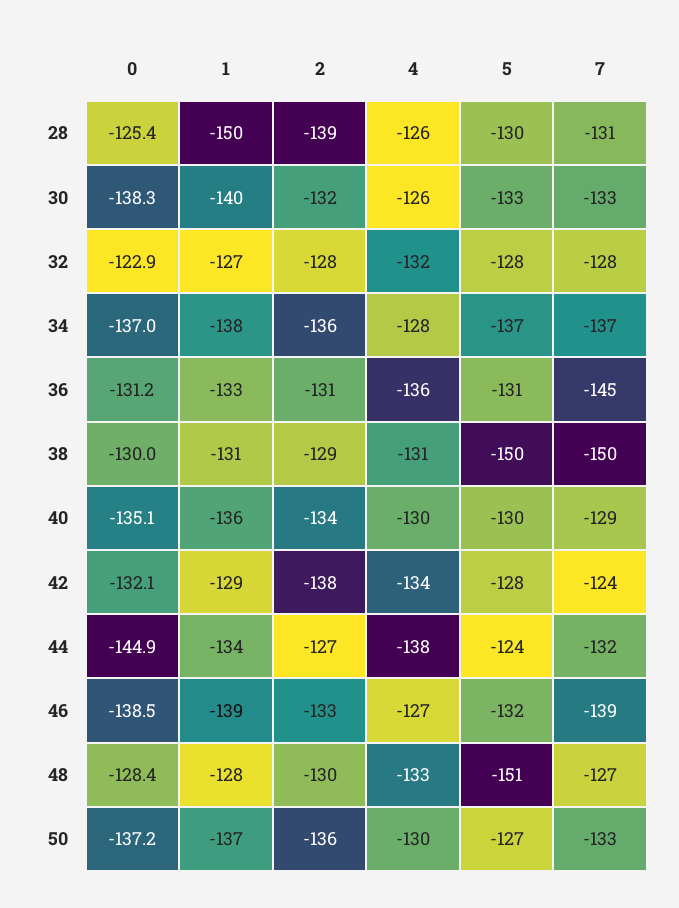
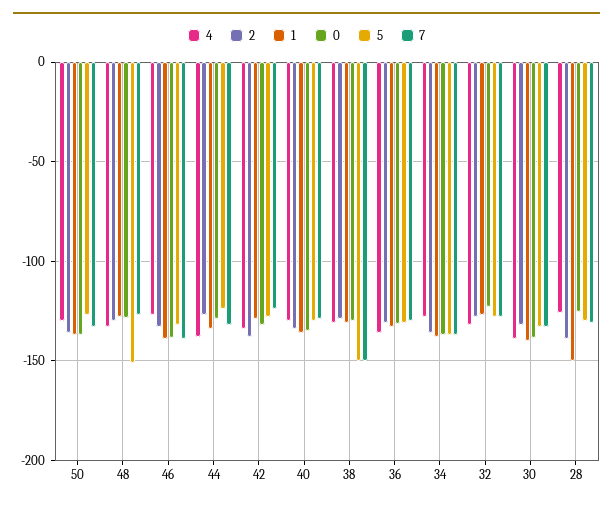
4, 30: -126 -> -140
7, 36: -145 -> -130
0, 44: -144.9 -> -130

